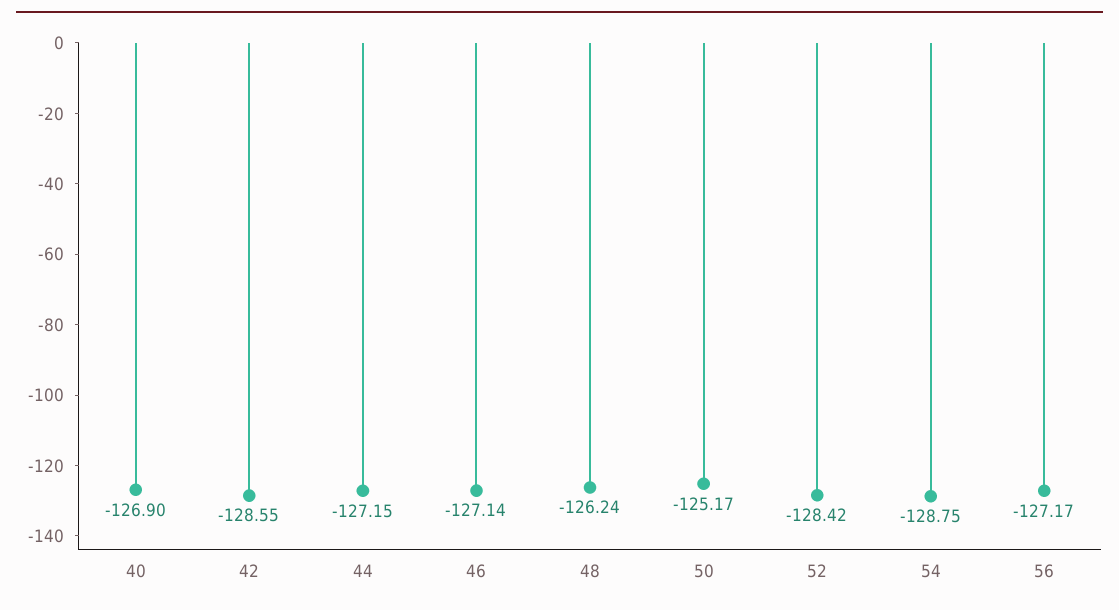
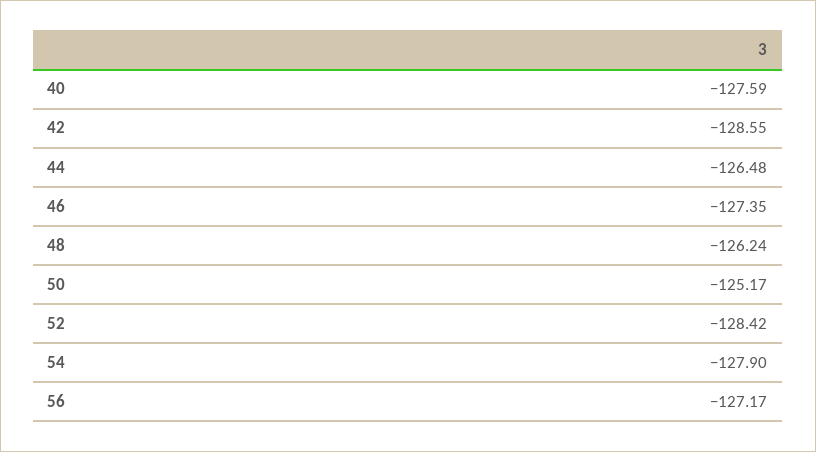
40: -126.9 -> -127.59
44: -127.15 -> -126.48
46: -127.14 -> -127.35
54: -128.75 -> -127.9

